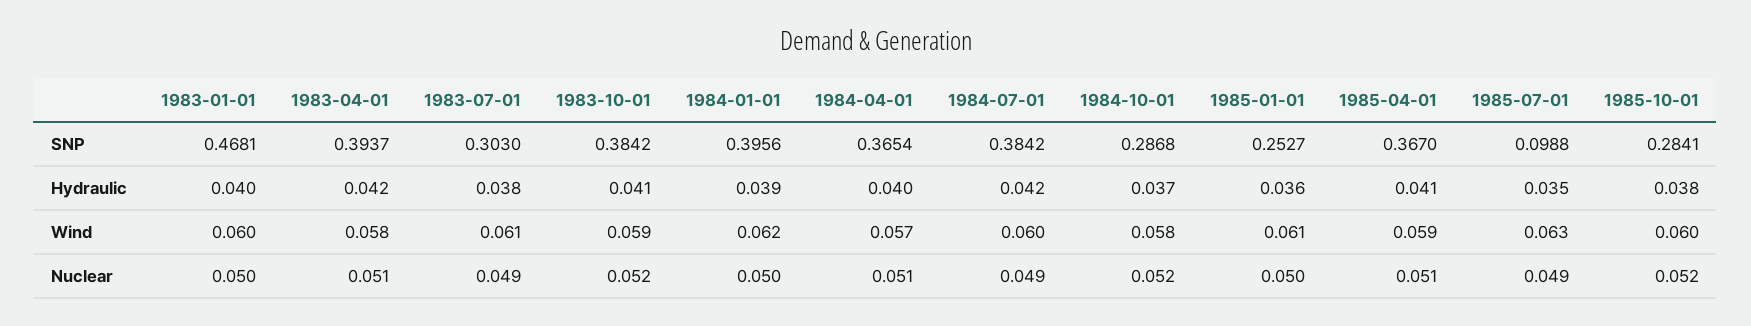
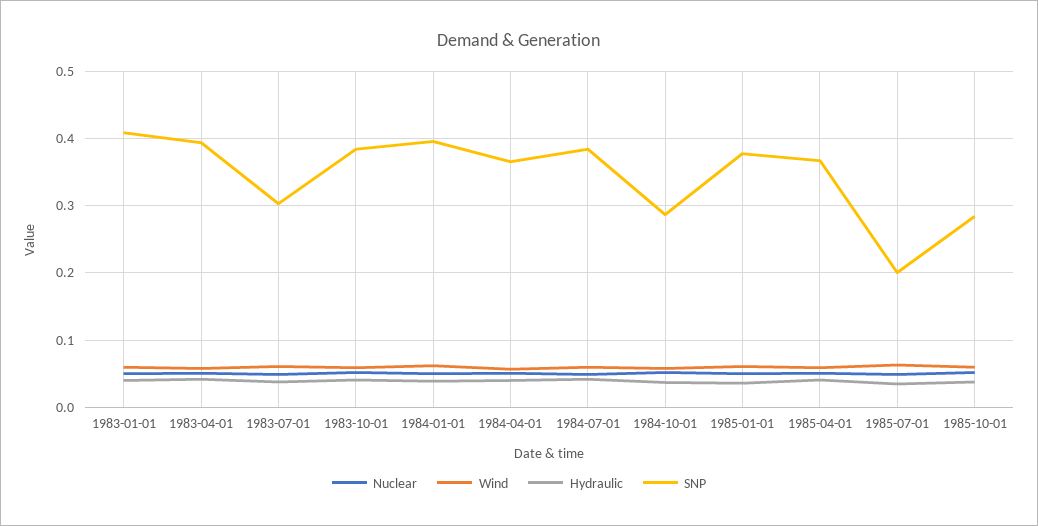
SNP, 1983-01-01: 0.4681 -> 0.41
SNP, 1985-01-01: 0.2527 -> 0.38
SNP, 1985-07-01: 0.0988 -> 0.2

